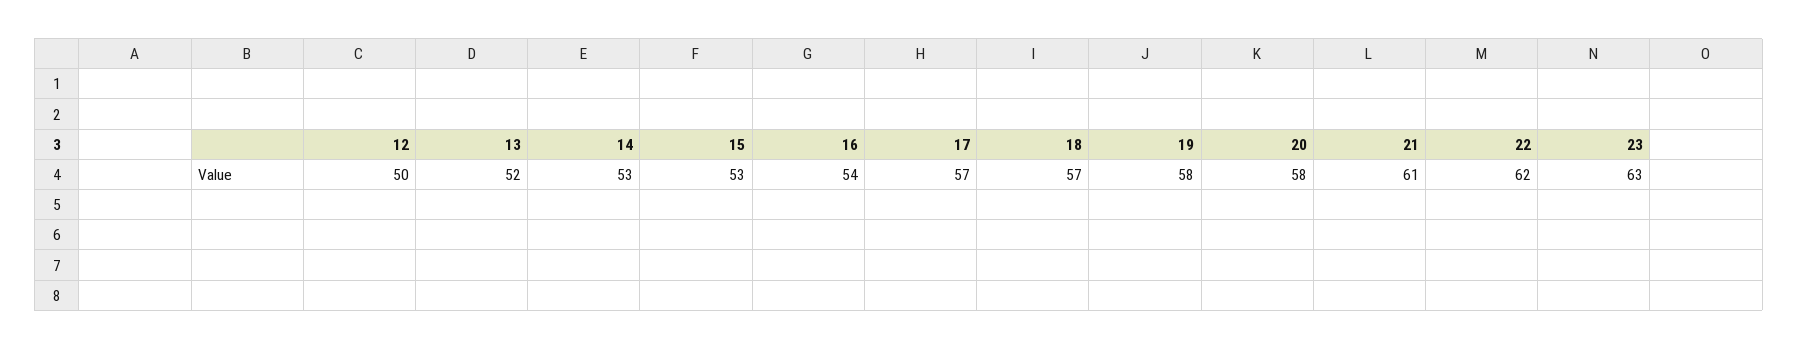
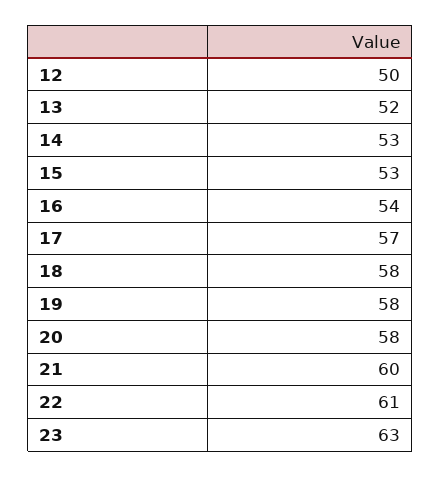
18: 57 -> 58
21: 61 -> 60
22: 62 -> 61

